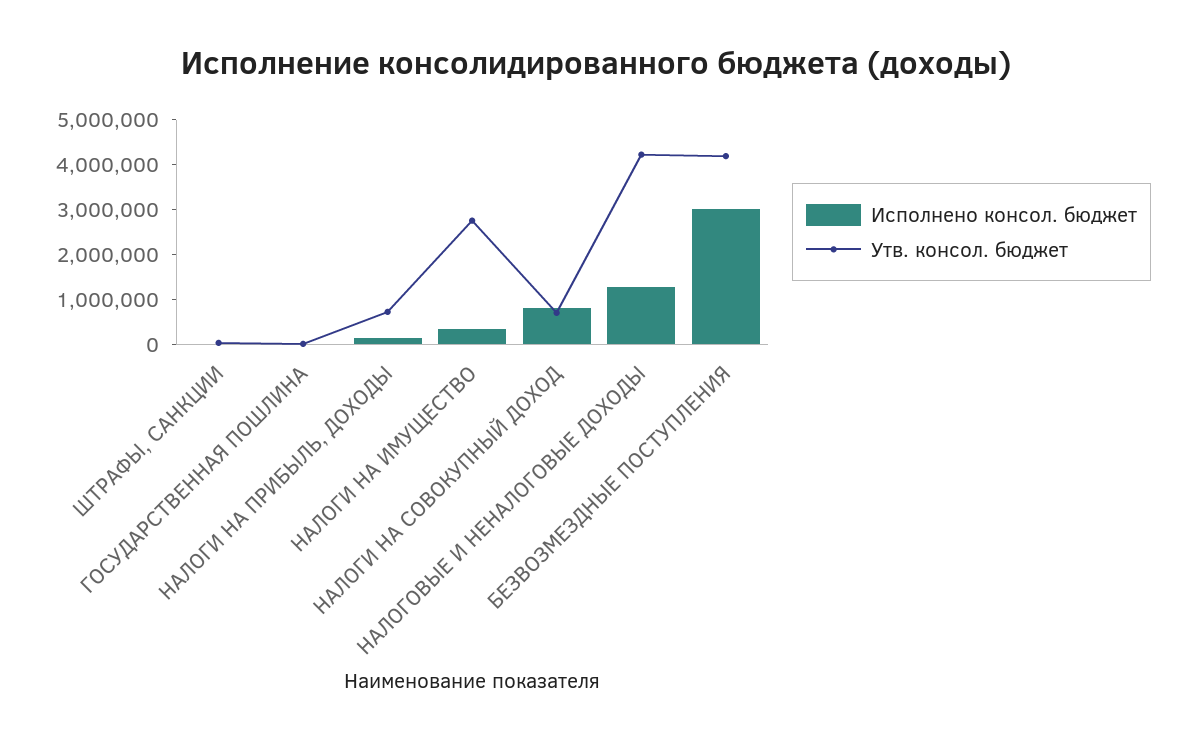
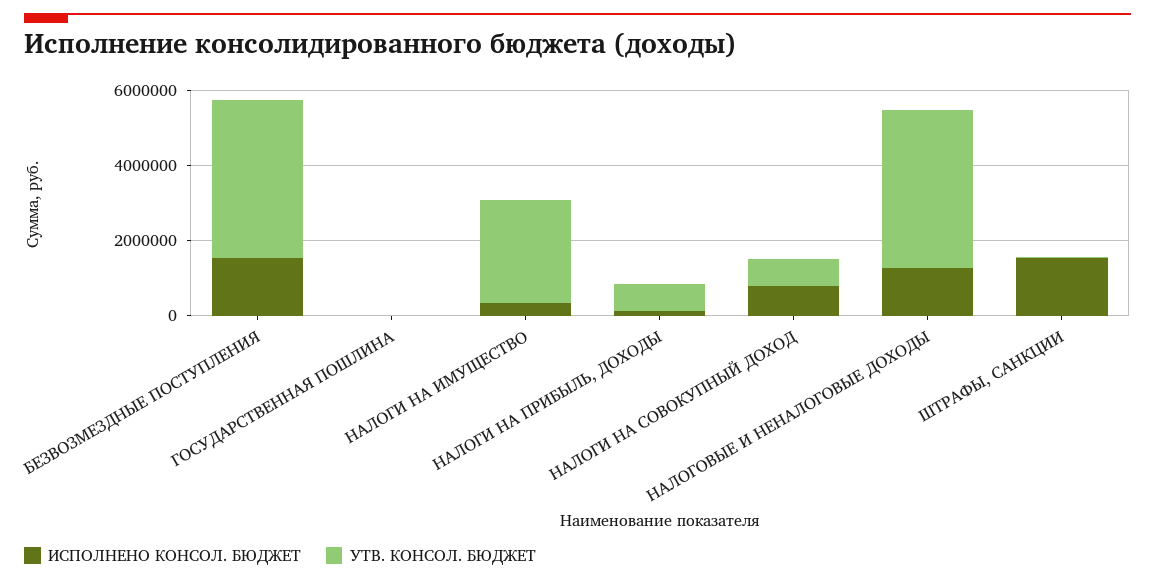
Исполнено консол. бюджет, ШТРАФЫ, САНКЦИИ: 0 -> 1500000
Исполнено консол. бюджет, БЕЗВОЗМЕЗДНЫЕ ПОСТУПЛЕНИЯ: 3000000 -> 1500000

